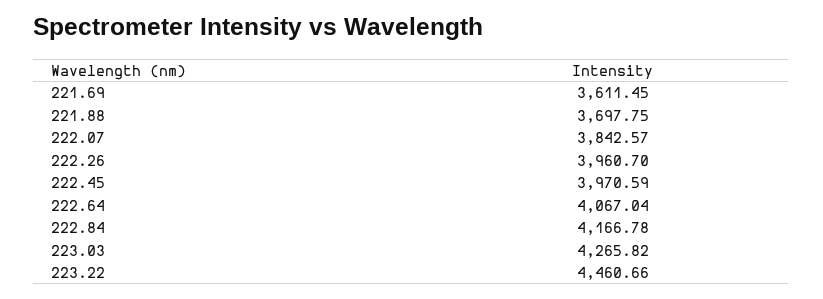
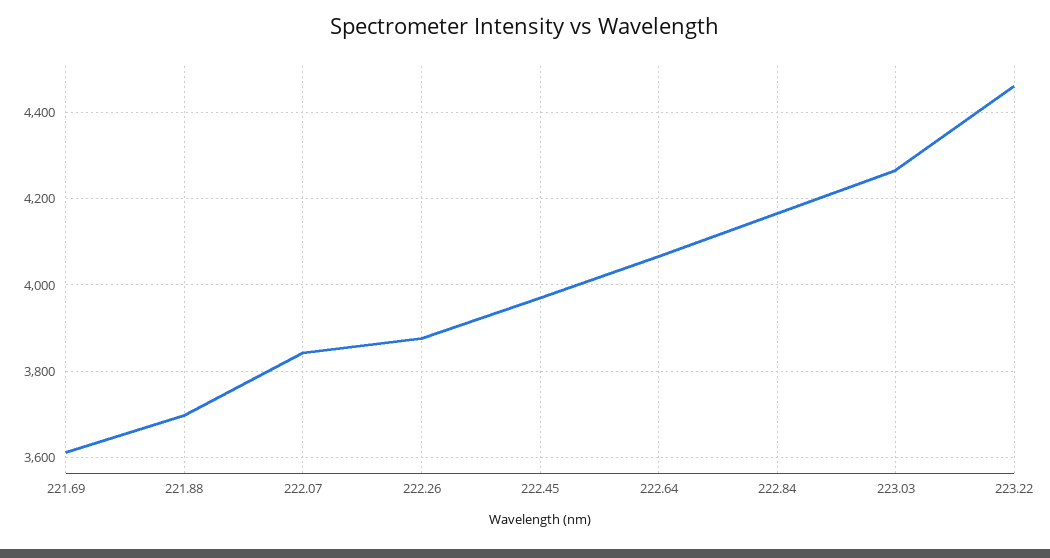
222.26: 3960.7 -> 3880

